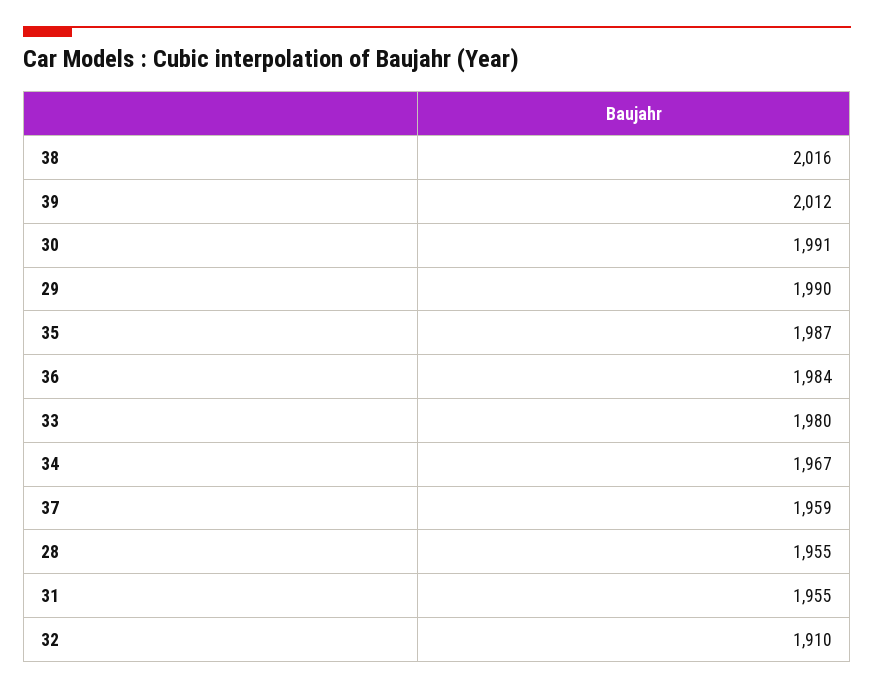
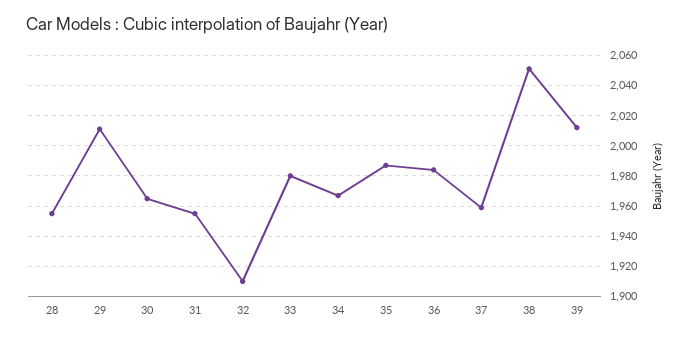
38: 2016 -> 2050
30: 1991 -> 1965
29: 1990 -> 2010

